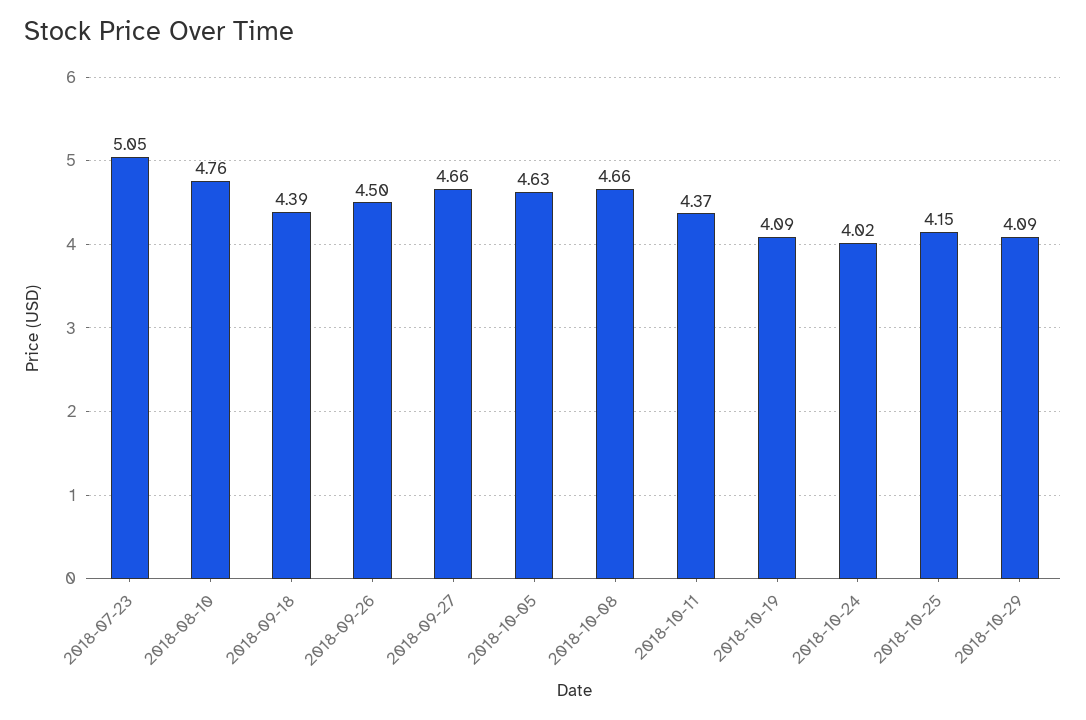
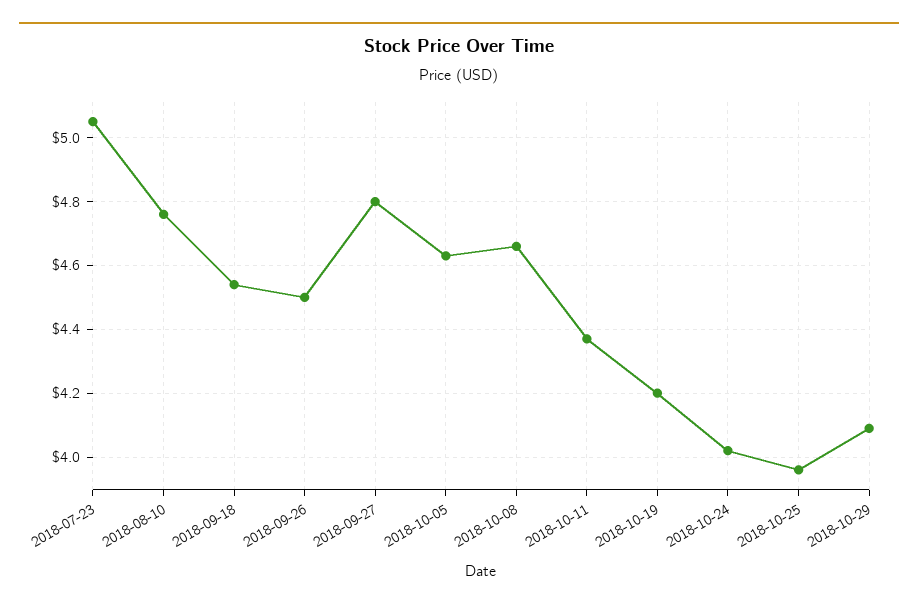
2018-09-18: 4.39 -> 4.55
2018-09-27: 4.66 -> 4.8
2018-10-19: 4.09 -> 4.2
2018-10-25: 4.15 -> 3.95

